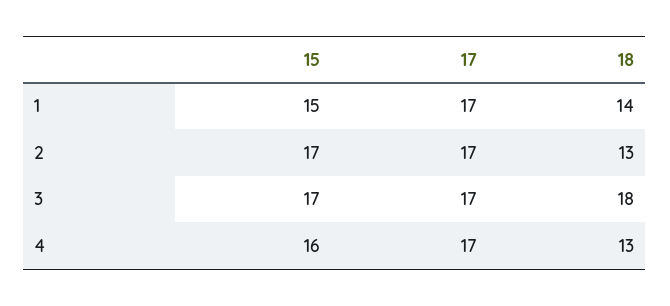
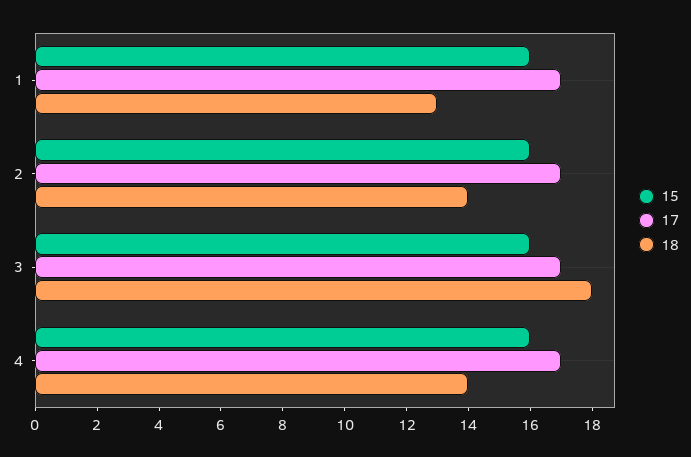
15, 1: 15 -> 16
18, 1: 14 -> 13
15, 2: 17 -> 16
18, 2: 13 -> 14
15, 3: 17 -> 16
18, 4: 13 -> 14

